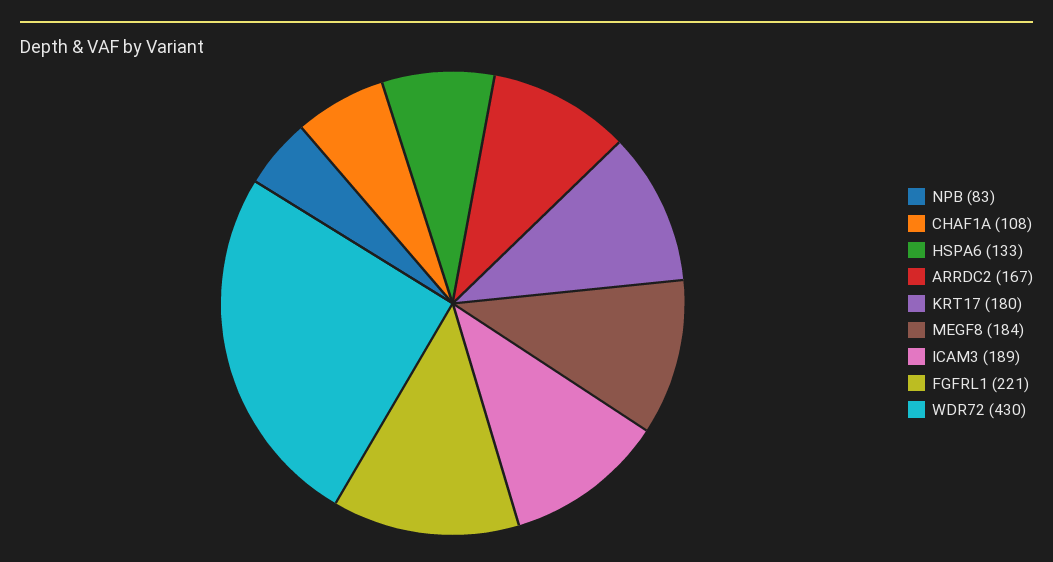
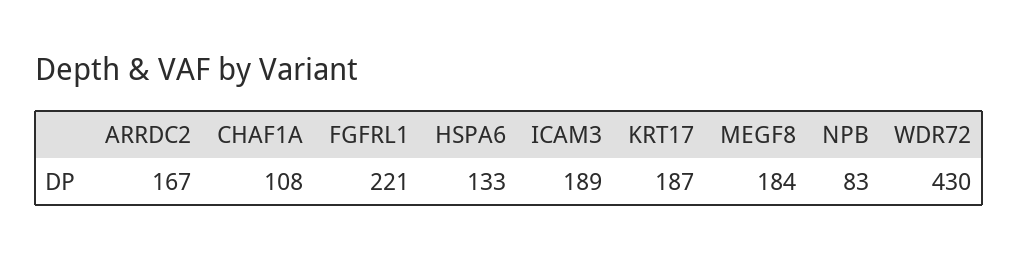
KRT17: 180 -> 187

